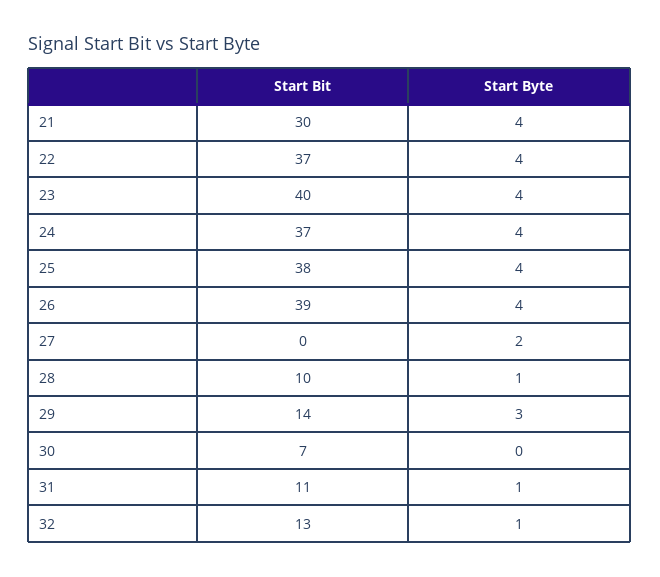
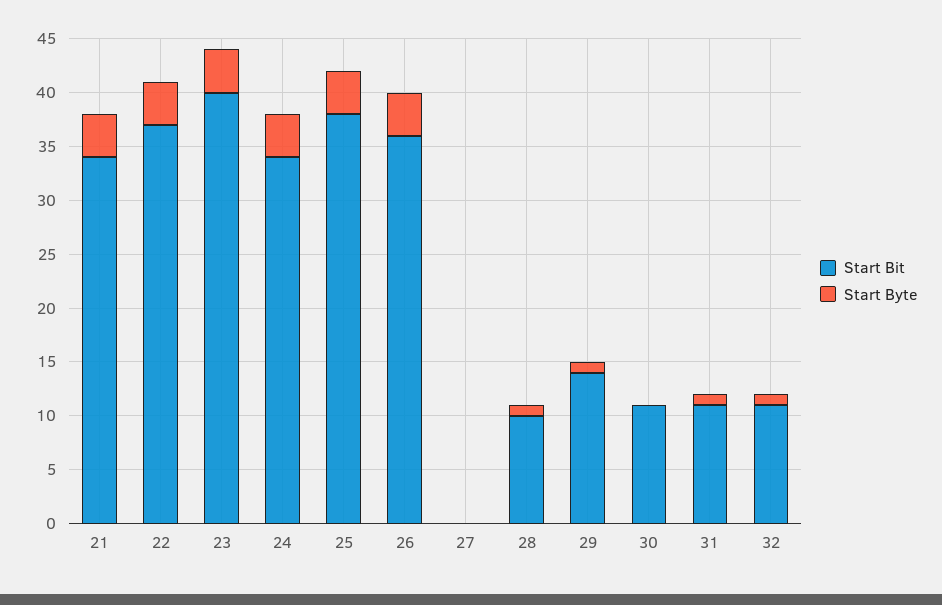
Start Bit, 21: 30 -> 34
Start Bit, 24: 37 -> 34
Start Bit, 26: 39 -> 36
Start Byte, 27: 2 -> 0
Start Byte, 29: 3 -> 1
Start Bit, 30: 7 -> 11
Start Bit, 32: 13 -> 11

